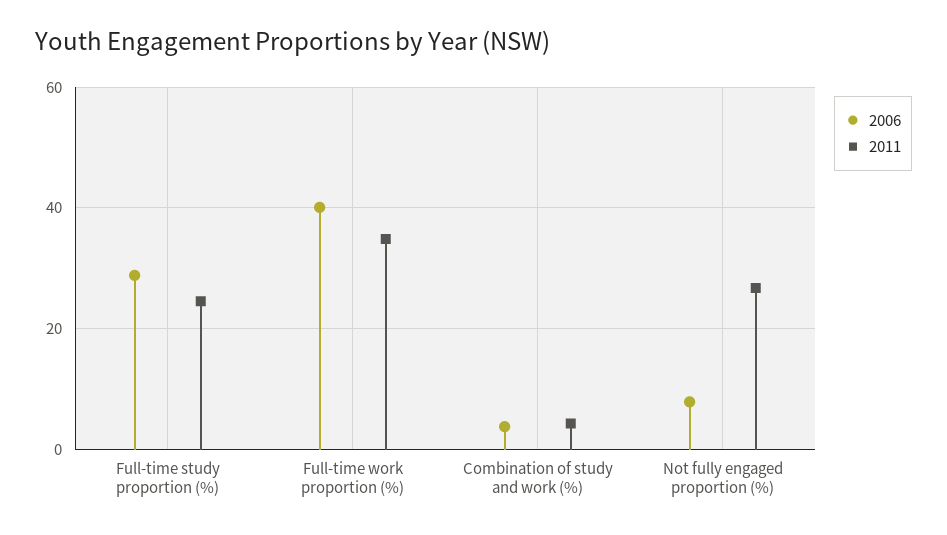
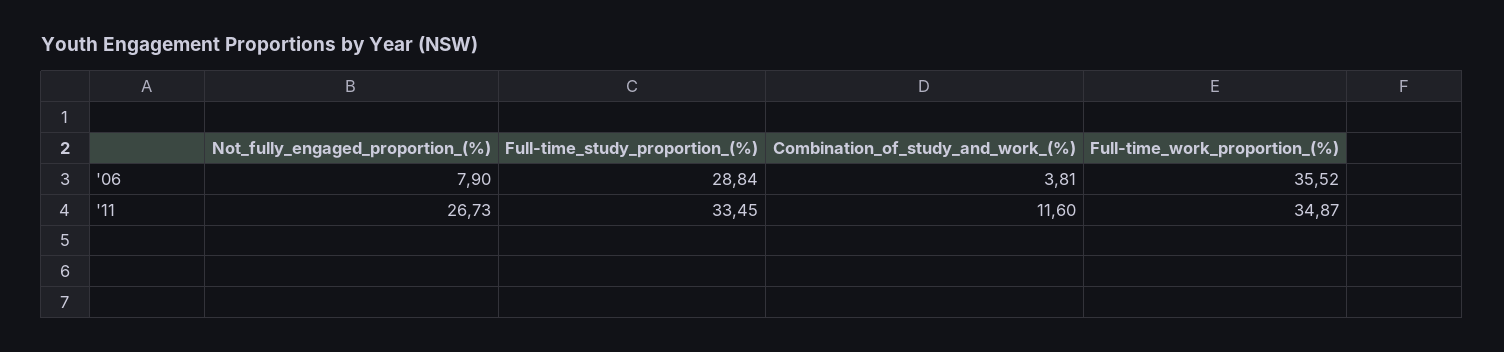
2011, Full-time study proportion (%): 24 -> 33.45
2006, Full-time work proportion (%): 40 -> 35.52
2011, Combination of study and work (%): 4 -> 11.6

